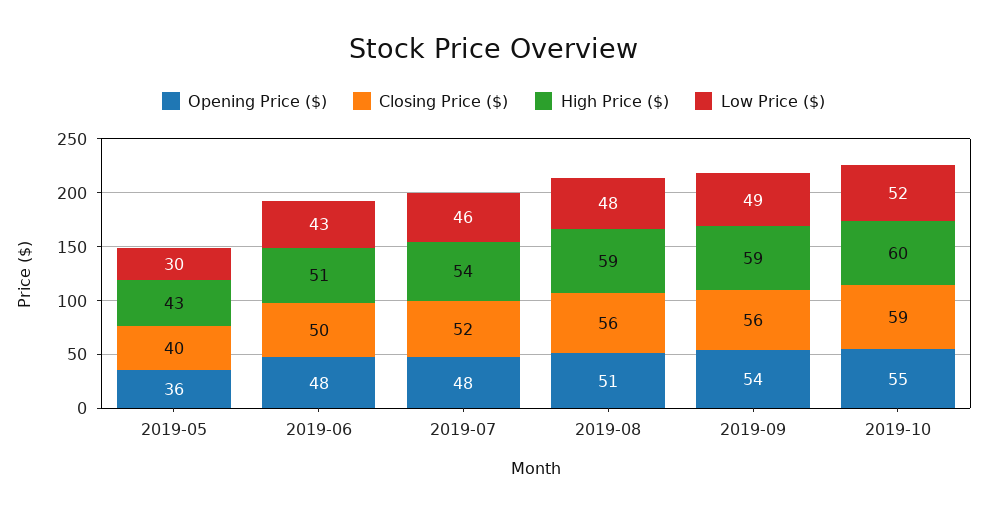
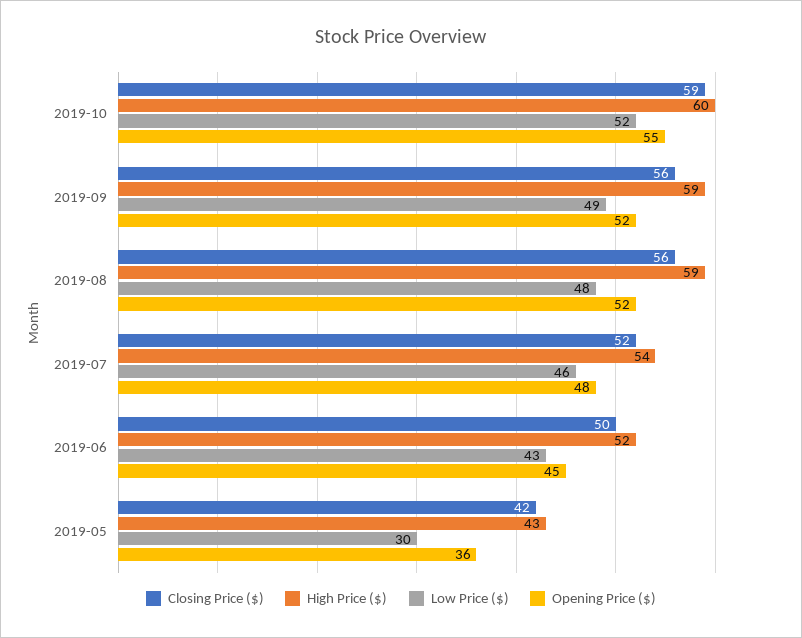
Closing Price ($), 2019-05: 40 -> 42
Opening Price ($), 2019-06: 48 -> 45
High Price ($), 2019-06: 51 -> 52
Opening Price ($), 2019-08: 51 -> 52
Opening Price ($), 2019-09: 54 -> 52

